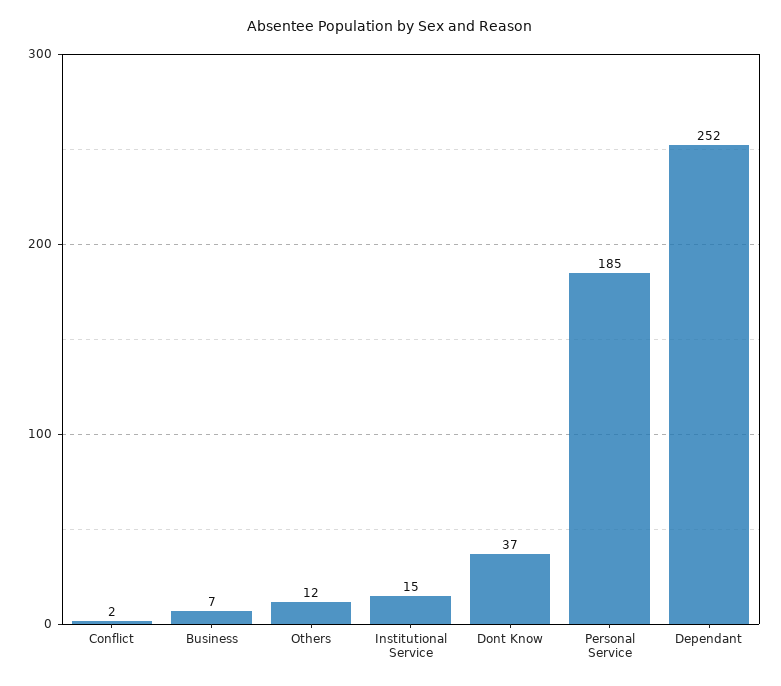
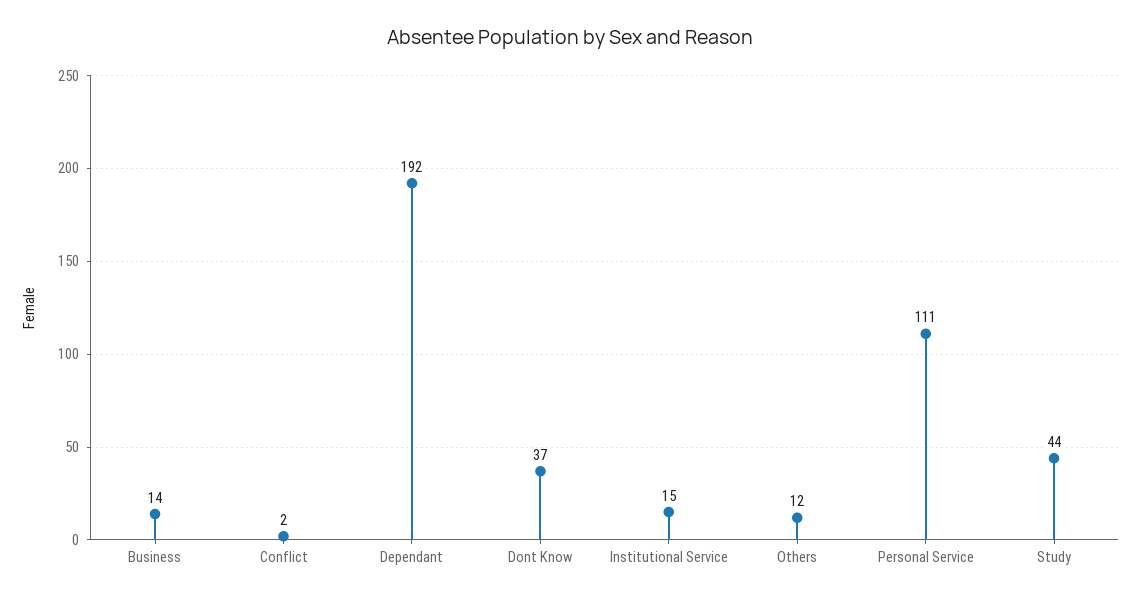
Business: 7 -> 14
Personal Service: 185 -> 111
Dependant: 252 -> 192
Study: none -> 44

